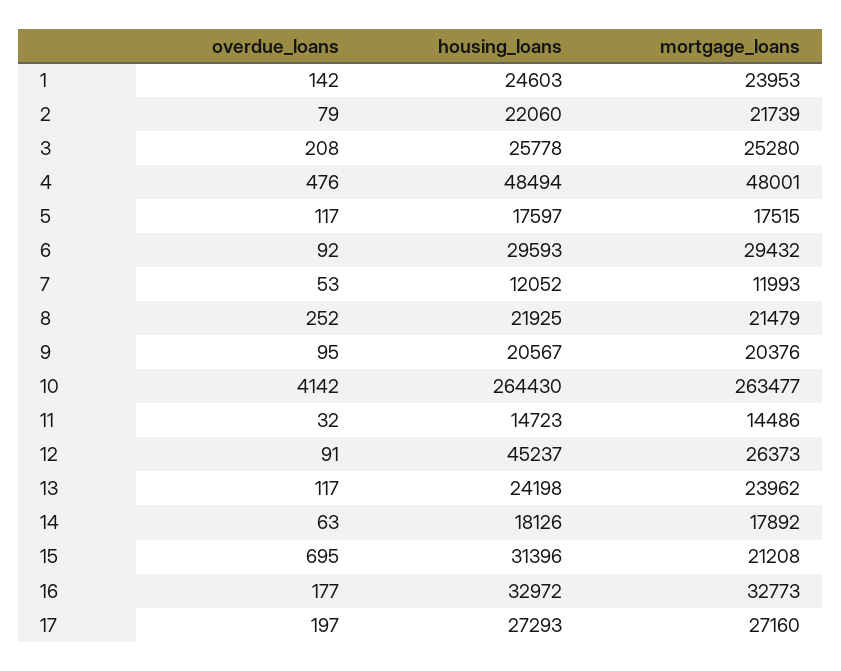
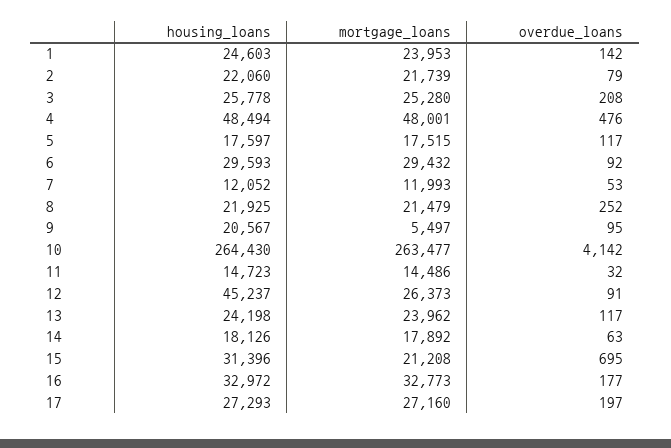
mortgage_loans, 9: 20376 -> 5497

